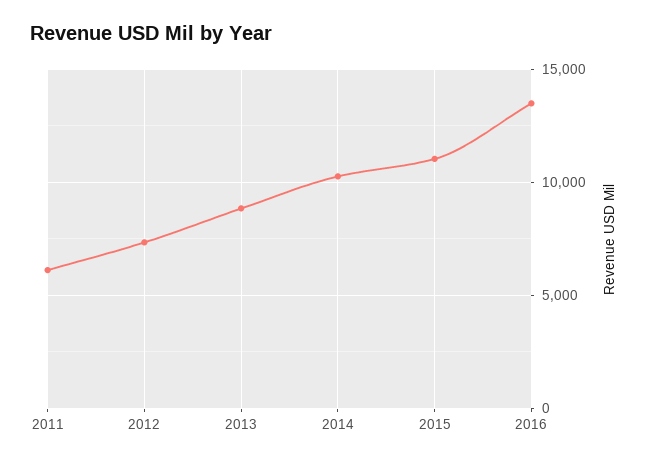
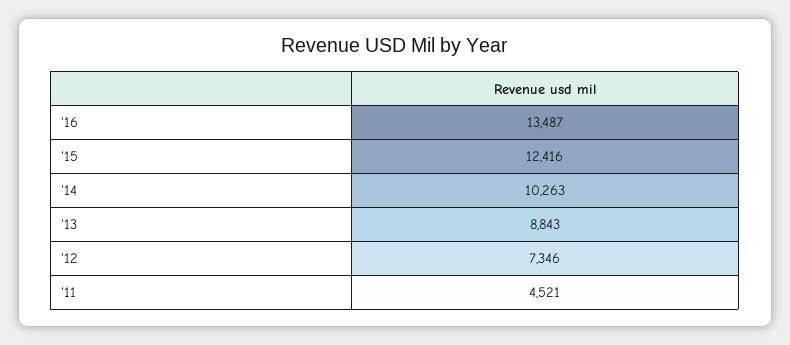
2011: 6000 -> 4521
2015: 11000 -> 12416

